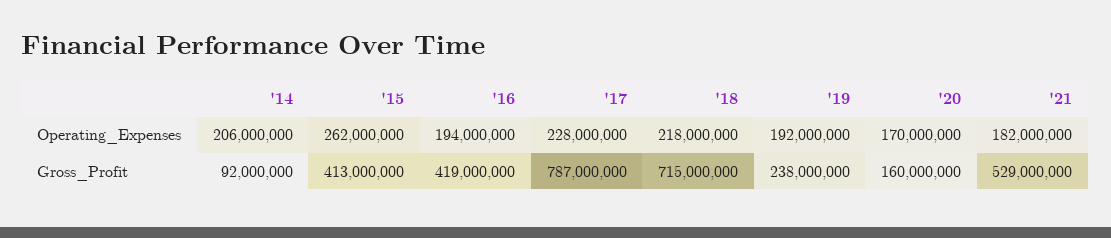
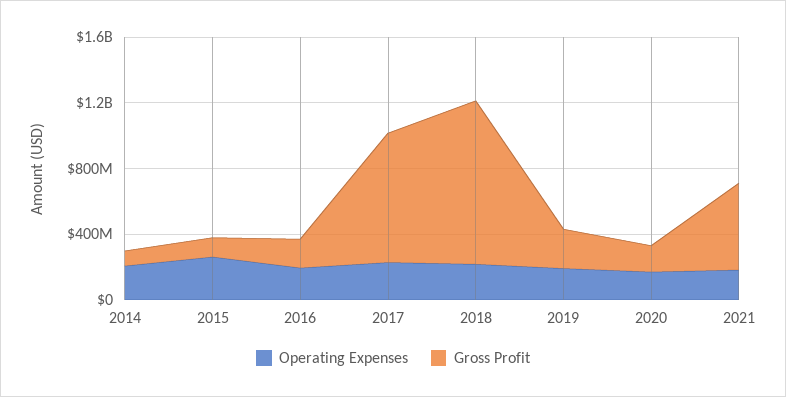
Gross_Profit, '15: 413000000 -> 100000000
Gross_Profit, '16: 419000000 -> 200000000
Gross_Profit, '18: 715000000 -> 1000000000

